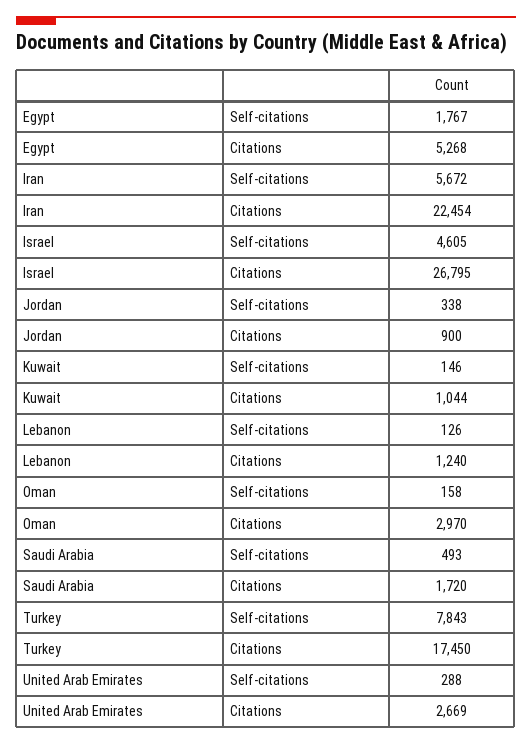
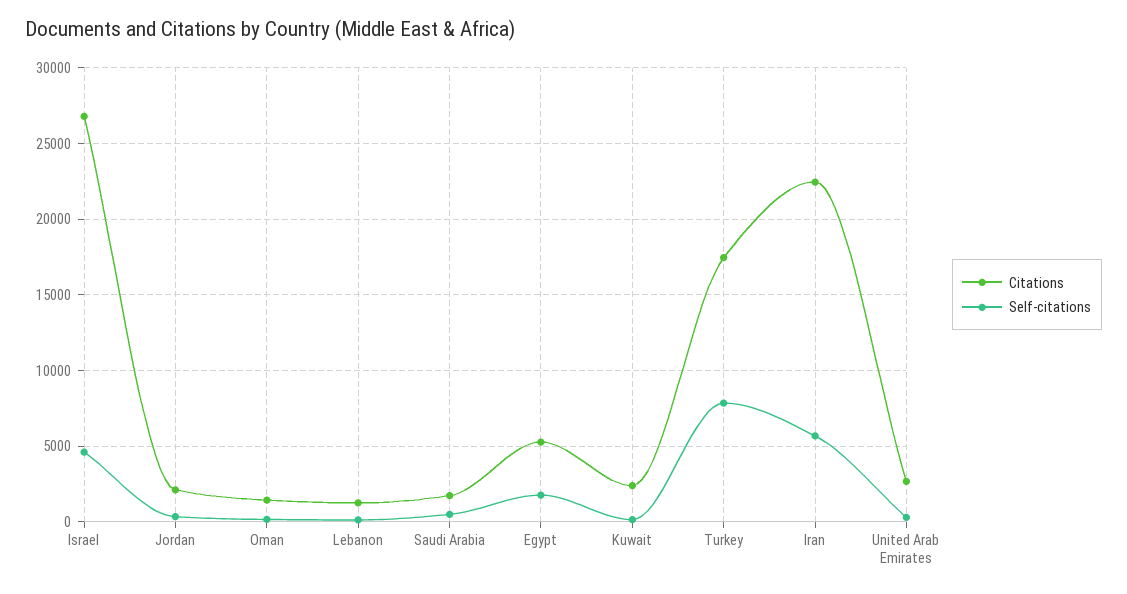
Citations, Jordan: 900 -> 2000
Citations, Kuwait: 1044 -> 2500
Citations, Oman: 2970 -> 1500

